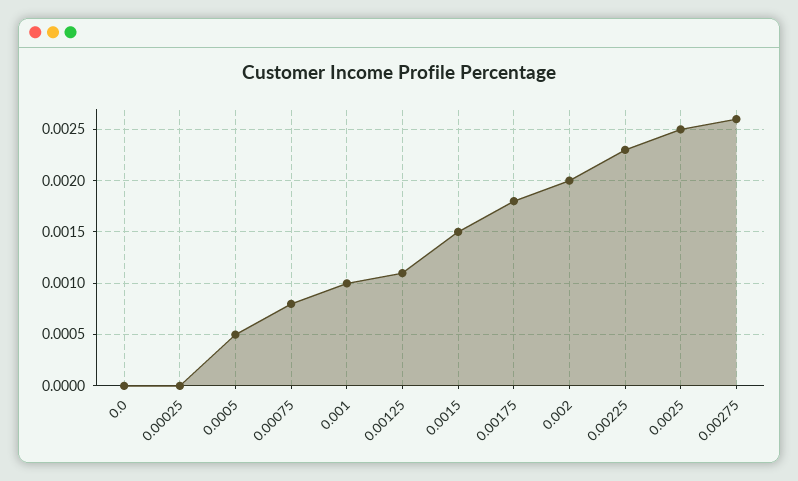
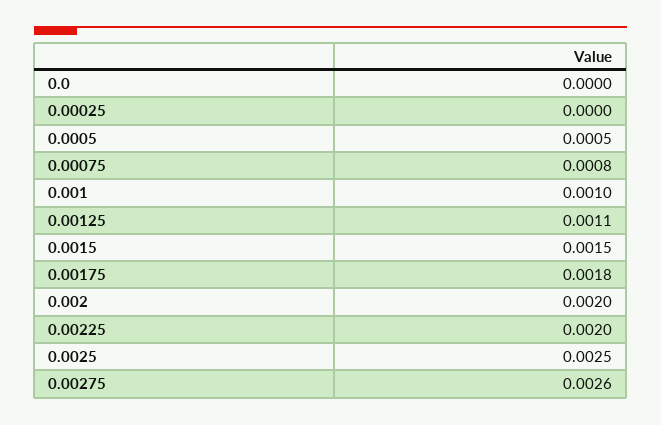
0.00225: 0.0023 -> 0.002

